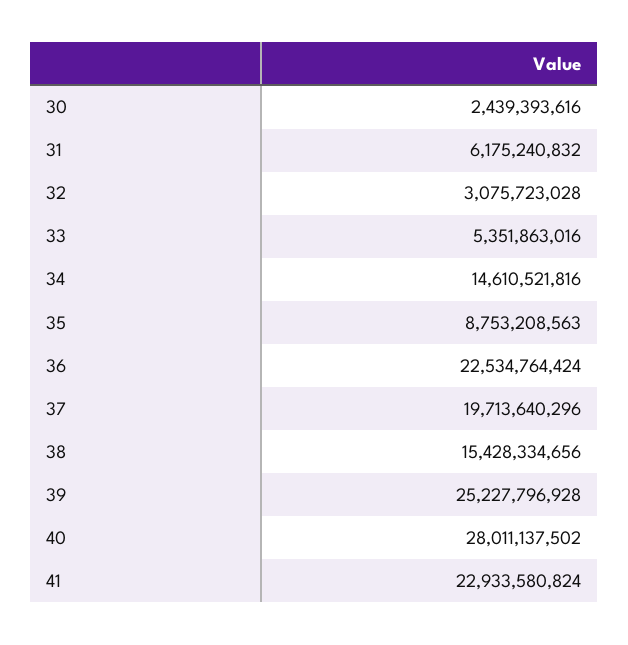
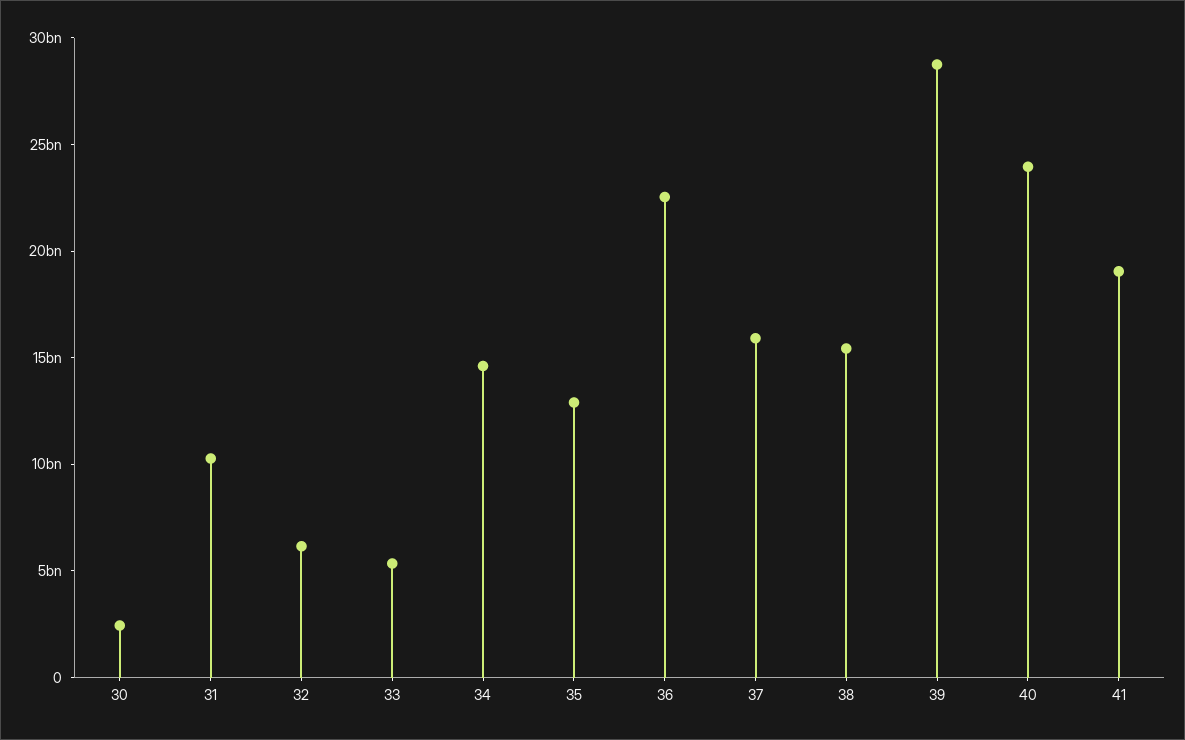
31: 6175240832 -> 10000000000
32: 3075723028 -> 6000000000
35: 8753208563 -> 13000000000
37: 19713640296 -> 16000000000
39: 25227796928 -> 29000000000
40: 28011137502 -> 24000000000
41: 22933580824 -> 19000000000

